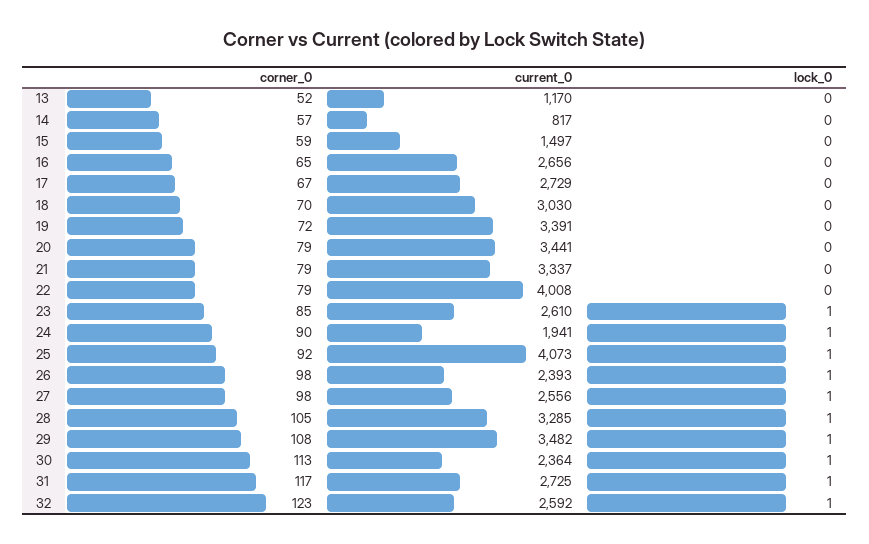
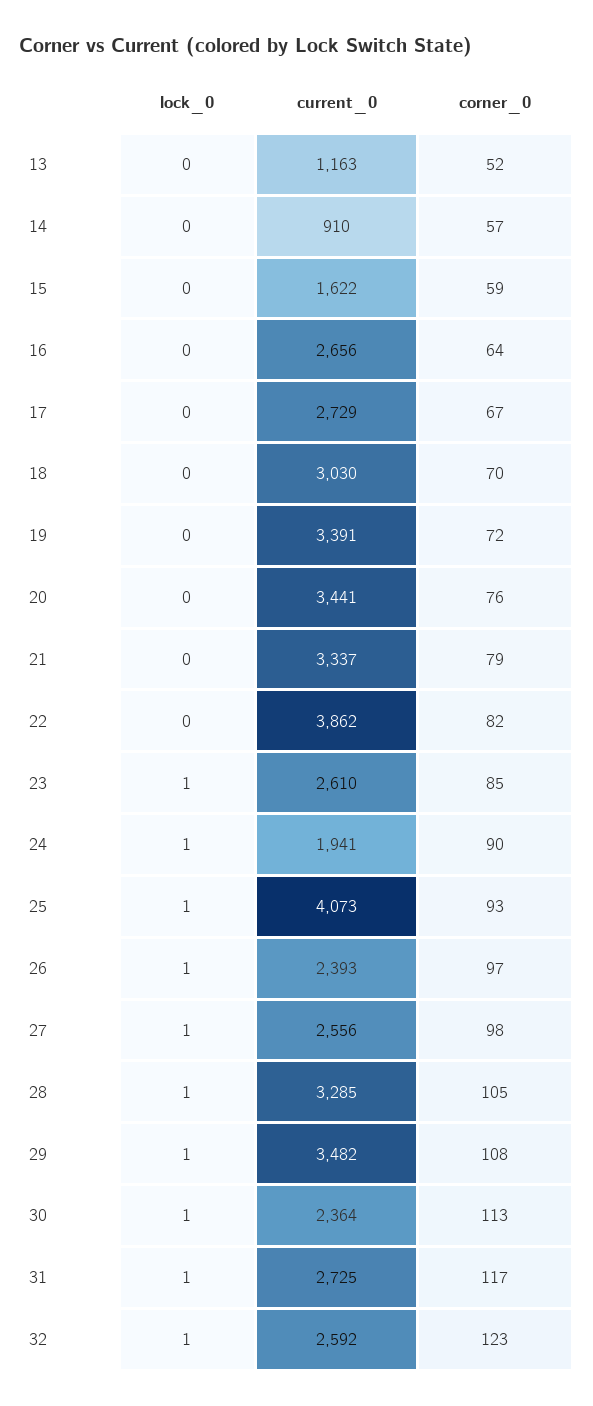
current_0, 13: 1170 -> 1163
current_0, 14: 817 -> 910
current_0, 15: 1497 -> 1622
corner_0, 16: 65 -> 64
corner_0, 20: 79 -> 76
corner_0, 22: 79 -> 82
current_0, 22: 4008 -> 3862
corner_0, 25: 92 -> 93
corner_0, 26: 98 -> 97

